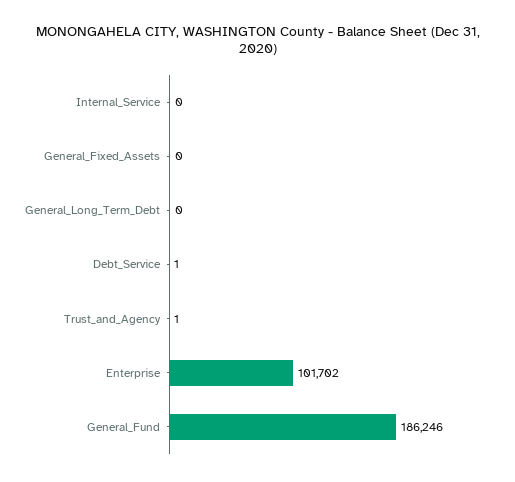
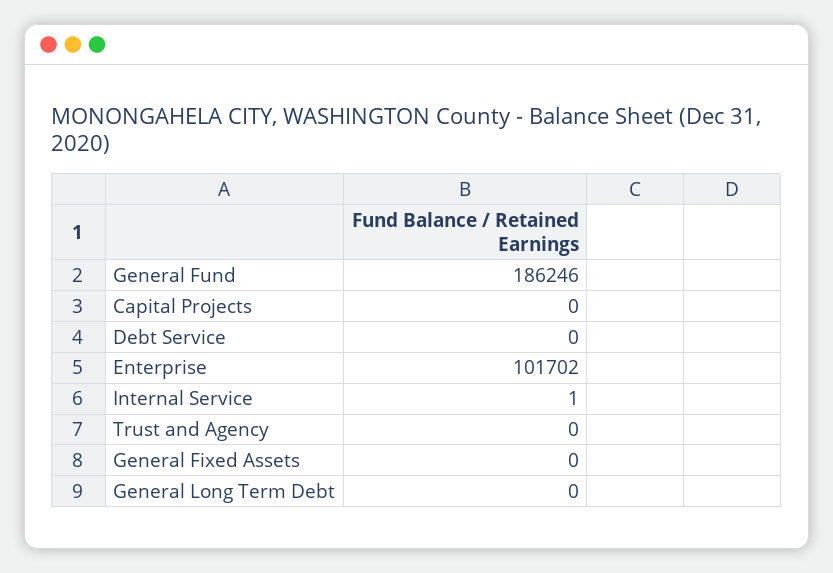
Internal_Service: 0 -> 1
Debt_Service: 1 -> 0
Trust_and_Agency: 1 -> 0
Capital Projects: none -> 0

